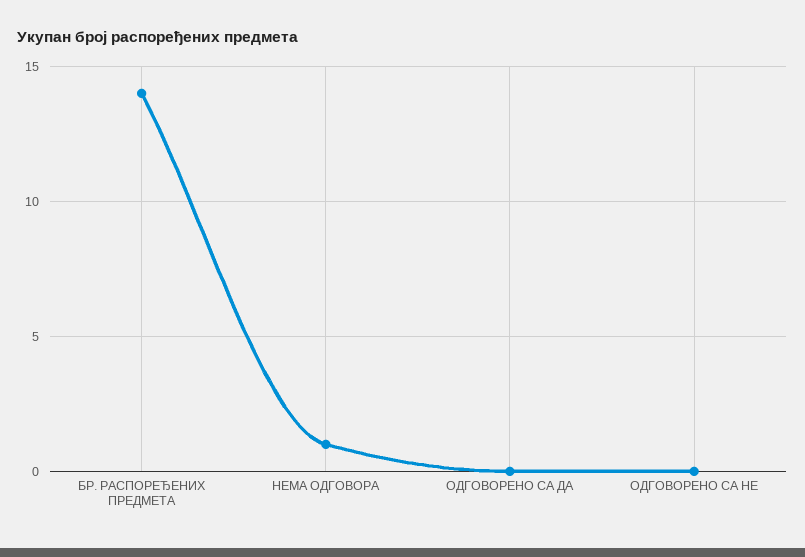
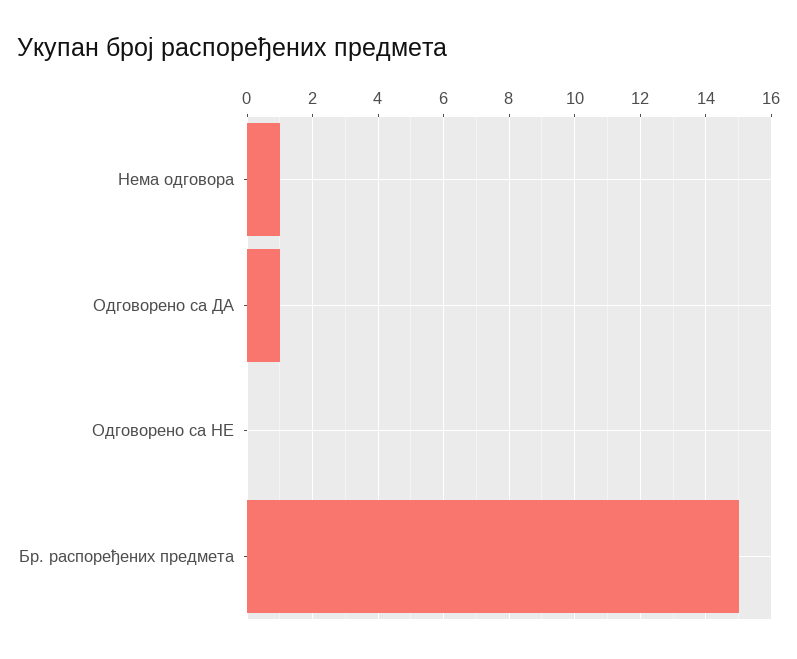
БР. РАСПОРЕЂЕНИХ ПРЕДМЕТА: 14 -> 15
ОДГОВОРЕНО СА ДА: 0 -> 1

